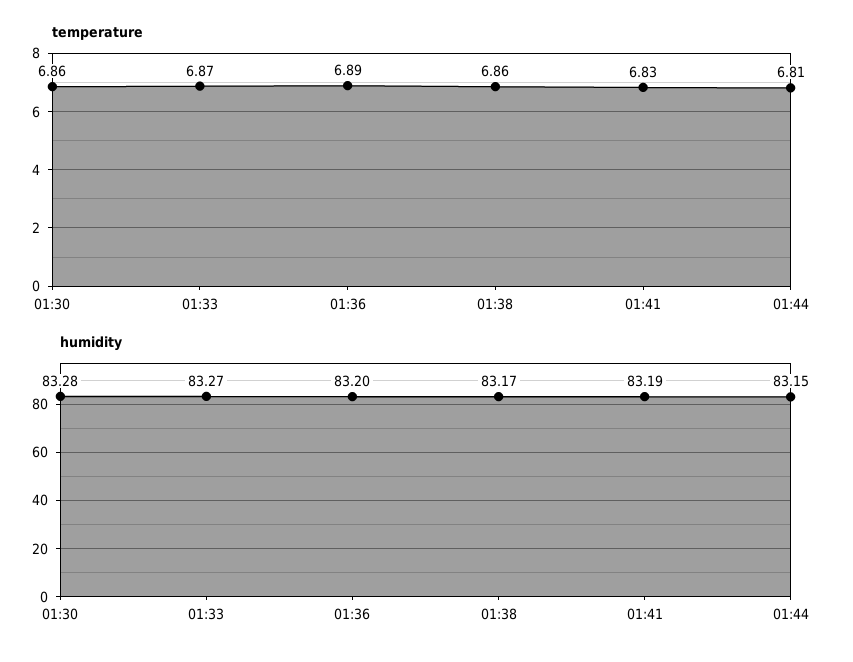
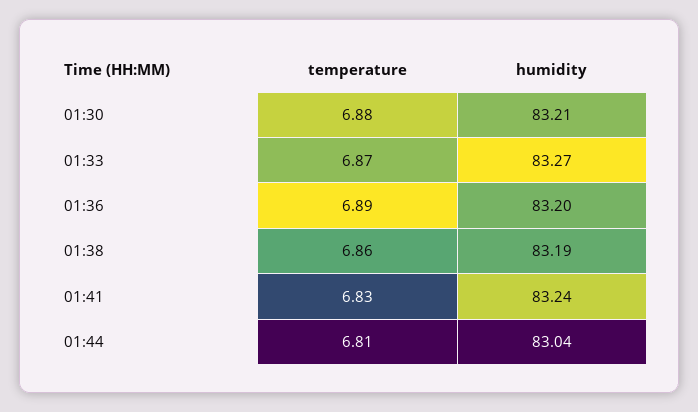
temperature, 01:30: 6.86 -> 6.88
humidity, 01:30: 83.28 -> 83.21
humidity, 01:38: 83.17 -> 83.19
humidity, 01:41: 83.19 -> 83.24
humidity, 01:44: 83.15 -> 83.04

